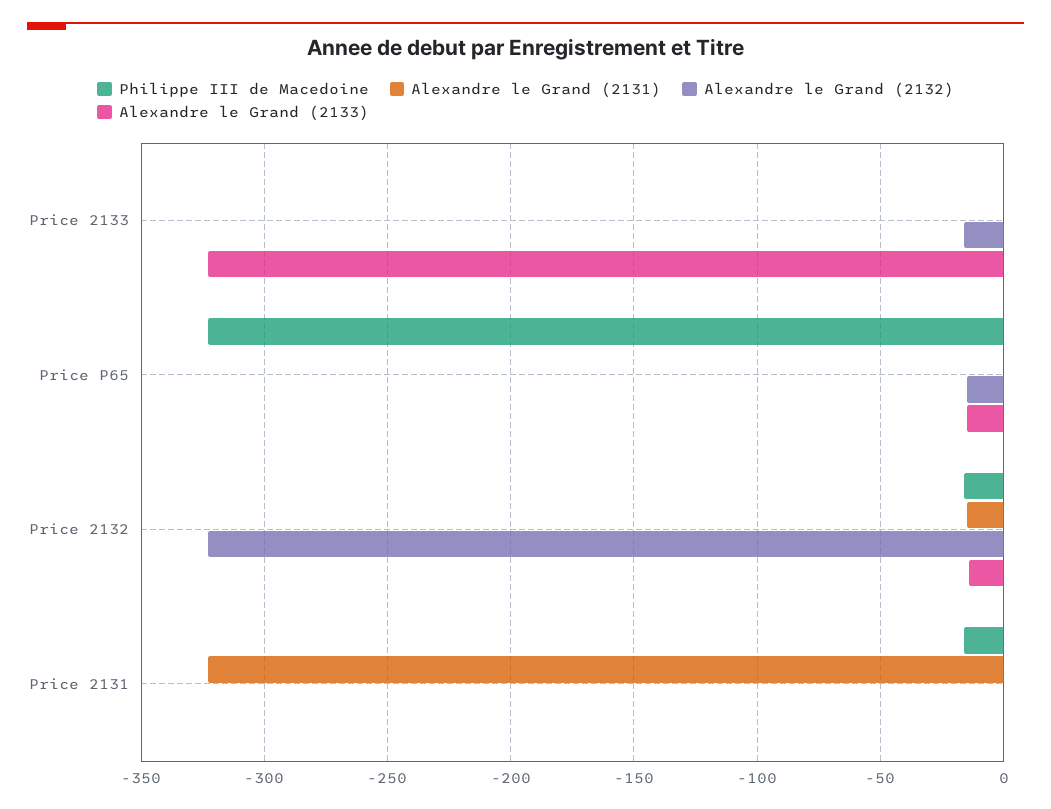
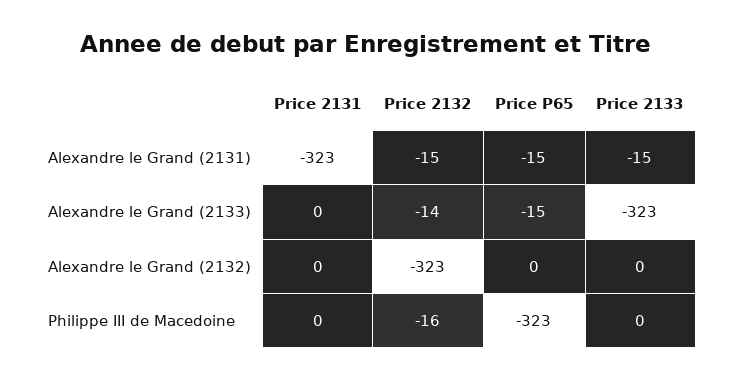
Alexandre le Grand (2131), Price 2133: 0 -> -15
Alexandre le Grand (2132), Price 2133: -15 -> 0
Alexandre le Grand (2131), Price P65: 0 -> -15
Alexandre le Grand (2132), Price P65: -15 -> 0
Philippe III de Macedoine, Price 2131: -15 -> 0

